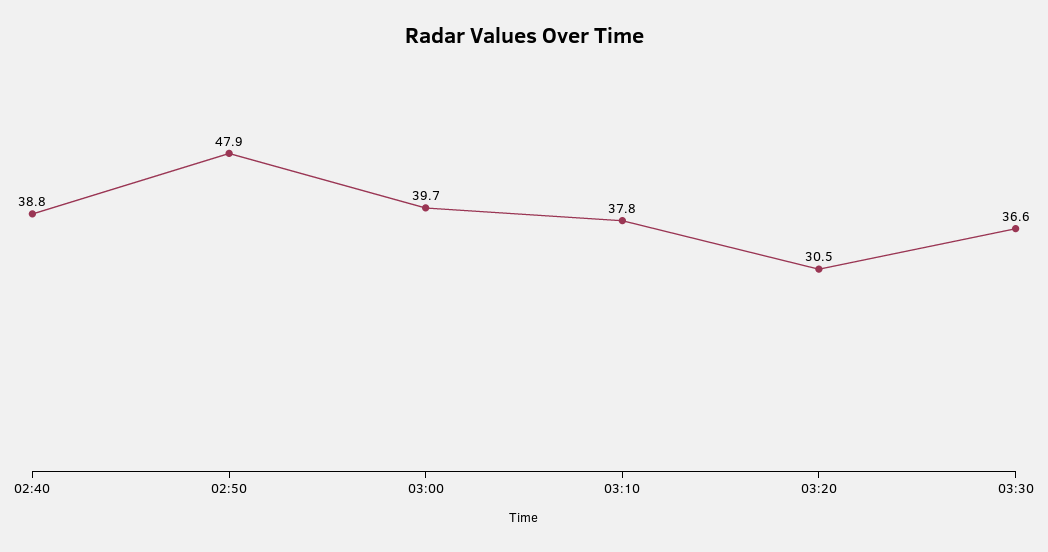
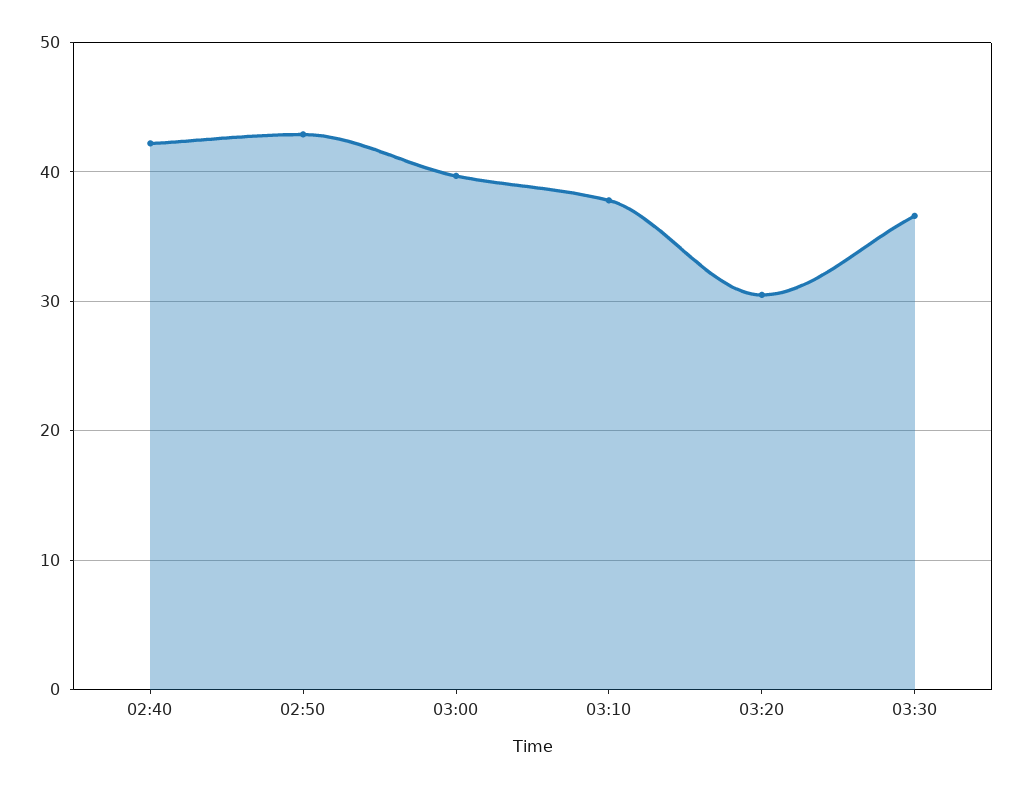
02:40: 38.8 -> 42
02:50: 47.9 -> 43

